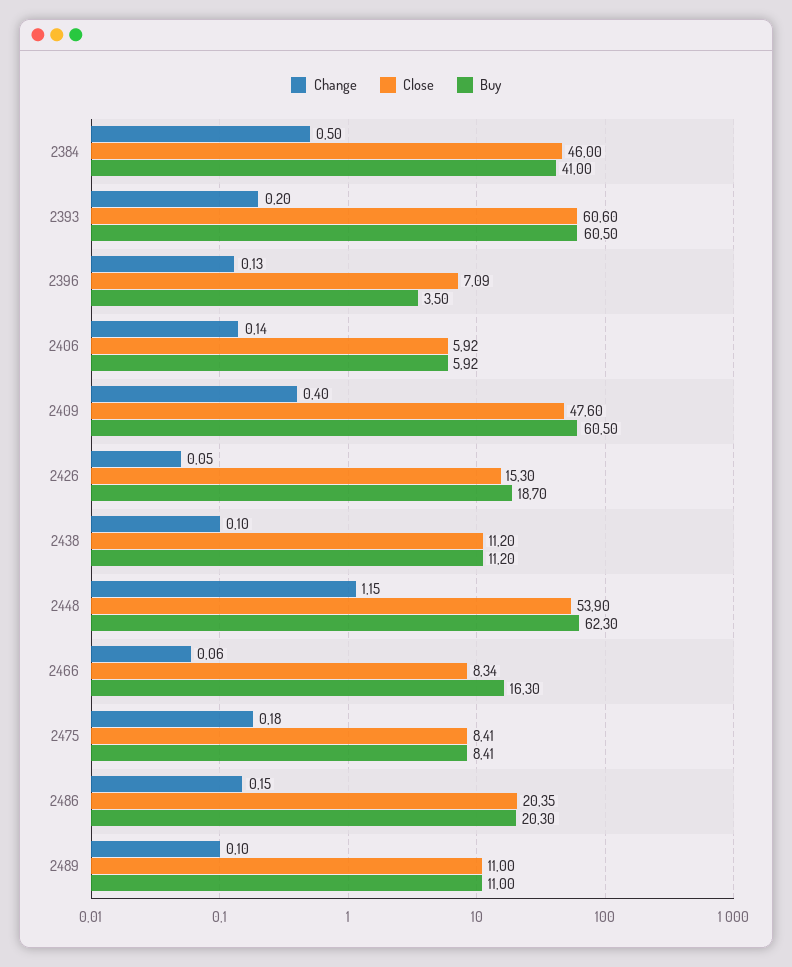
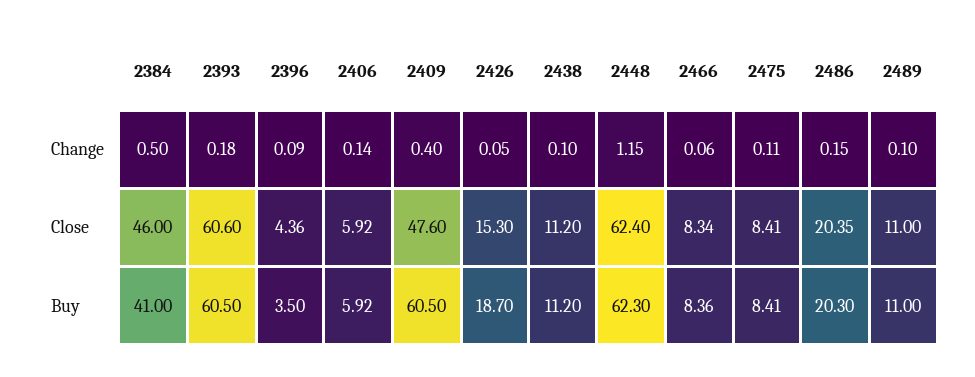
Change, 2393: 0.2 -> 0.18
Change, 2396: 0.13 -> 0.09
Close, 2396: 7.09 -> 4.36
Close, 2448: 53.9 -> 62.4
Buy, 2466: 16.3 -> 8.36
Change, 2475: 0.18 -> 0.11

